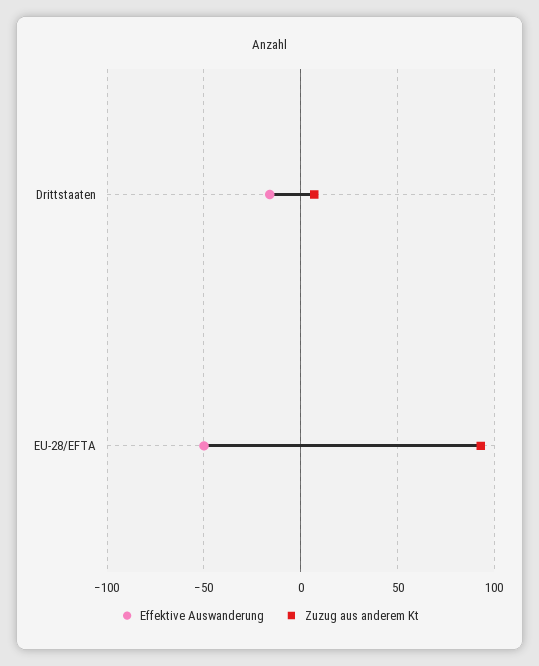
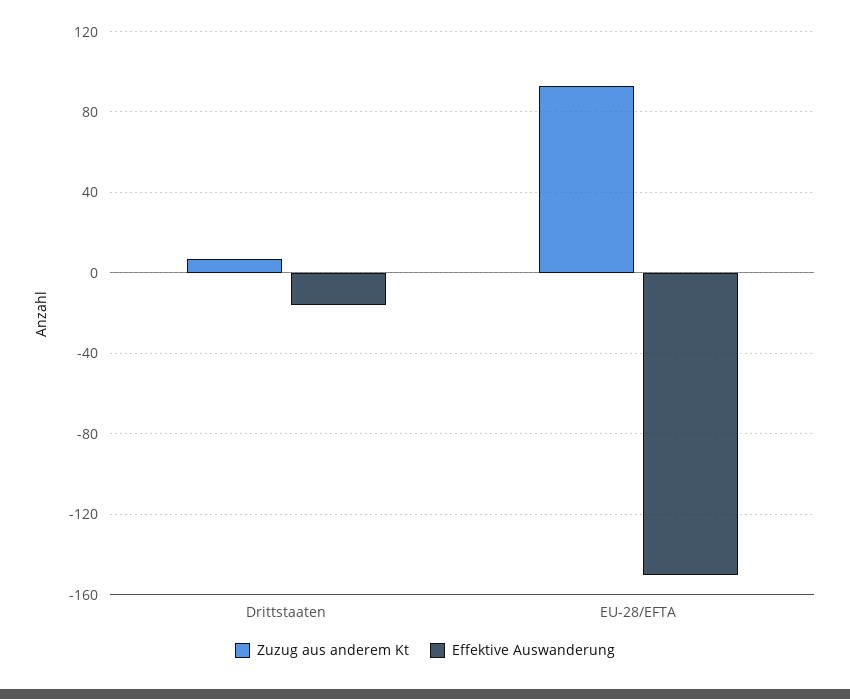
Effektive Auswanderung, EU-28/EFTA: -50 -> -150

